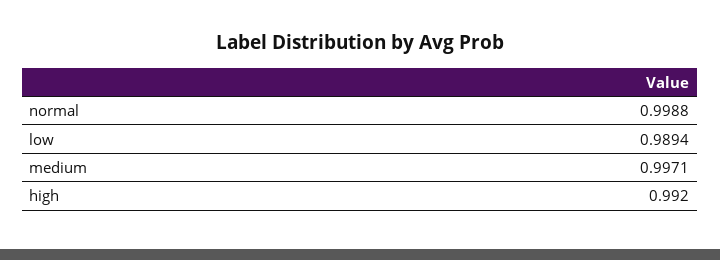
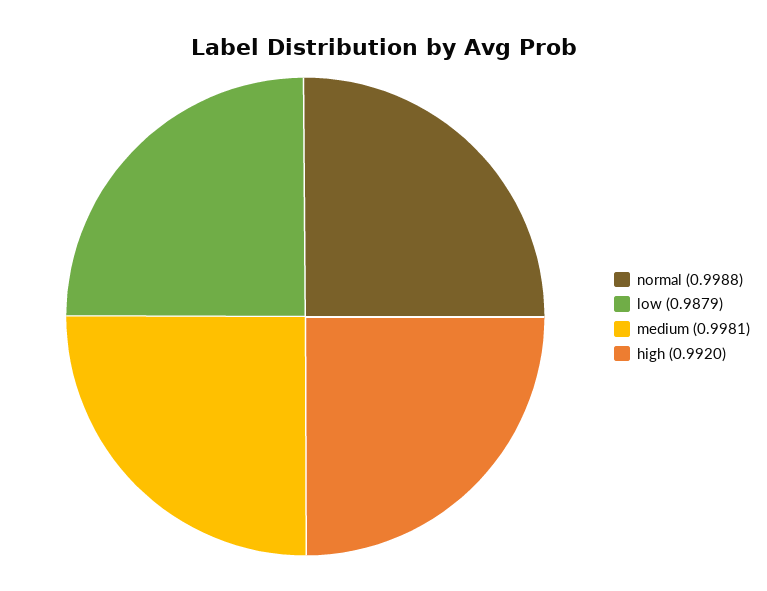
low: 0.9894 -> 0.9879
medium: 0.9971 -> 0.9981

